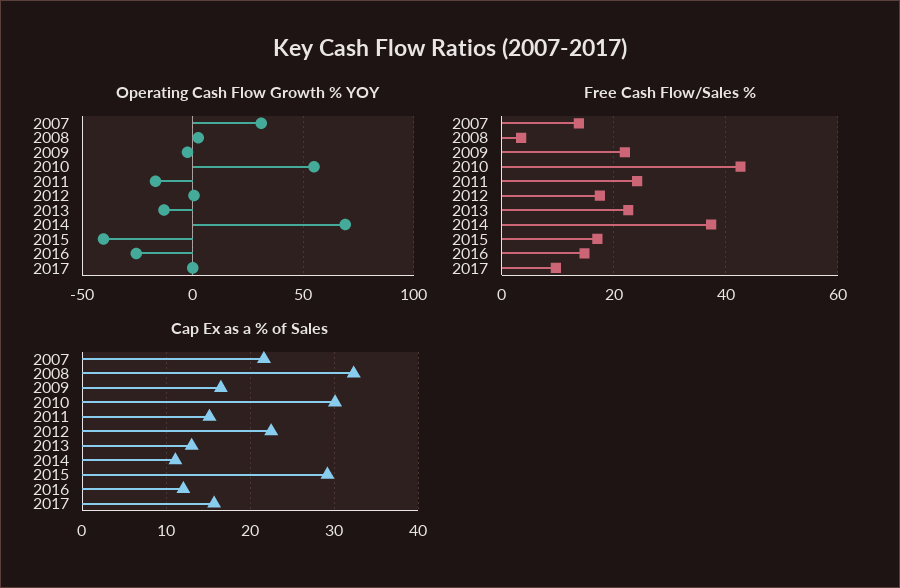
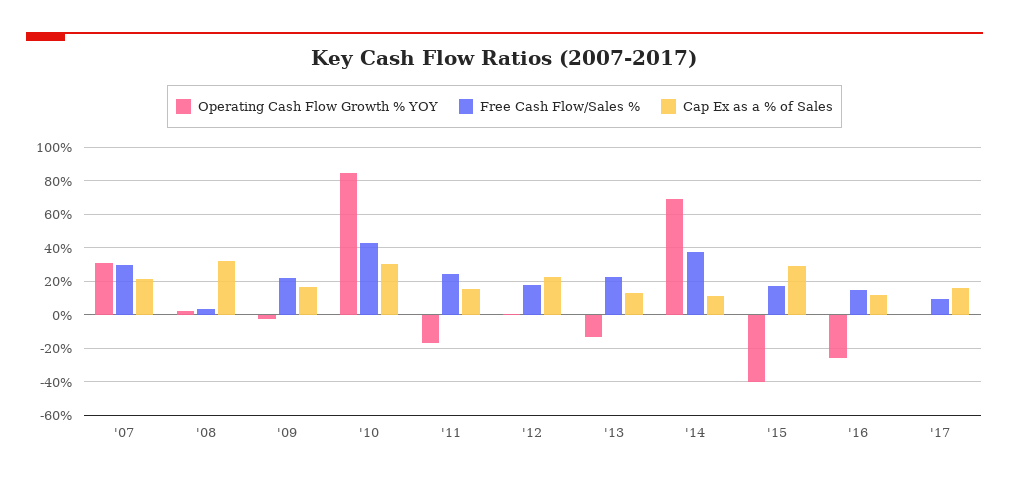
Operating Cash Flow Growth % YOY, 2010: 55 -> 85
Free Cash Flow/Sales %, 2007: 14 -> 30

